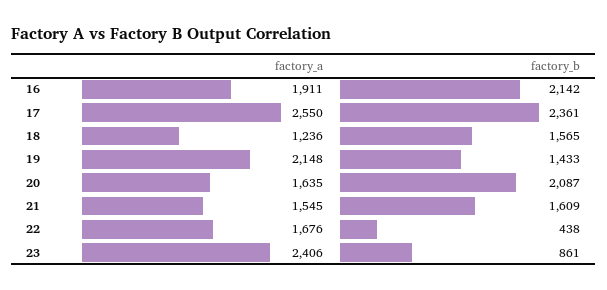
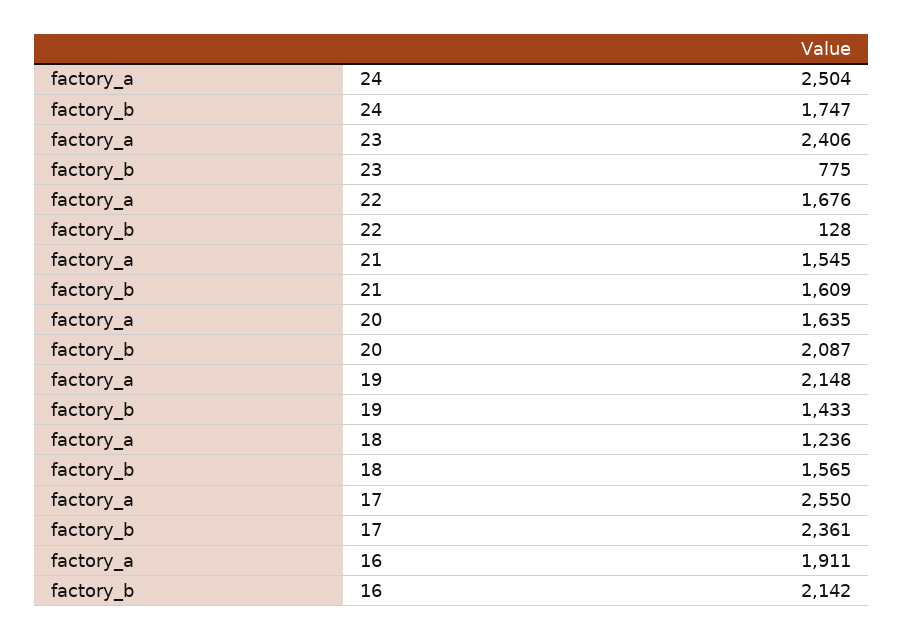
factory_b, 22: 438 -> 128
factory_b, 23: 861 -> 775
factory_a, 24: none -> 2504
factory_b, 24: none -> 1747

